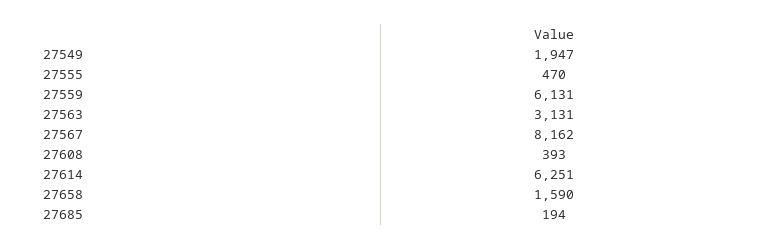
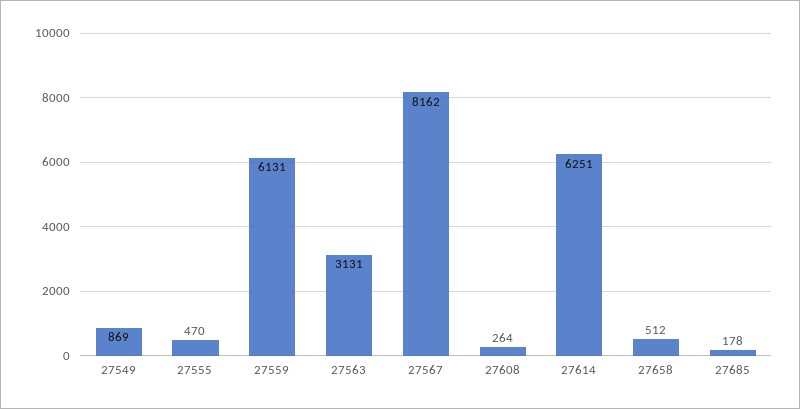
27549: 1947 -> 869
27608: 393 -> 264
27658: 1590 -> 512
27685: 194 -> 178

